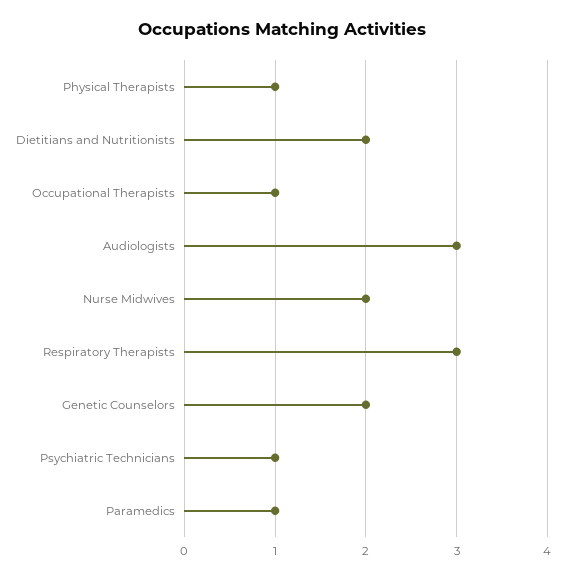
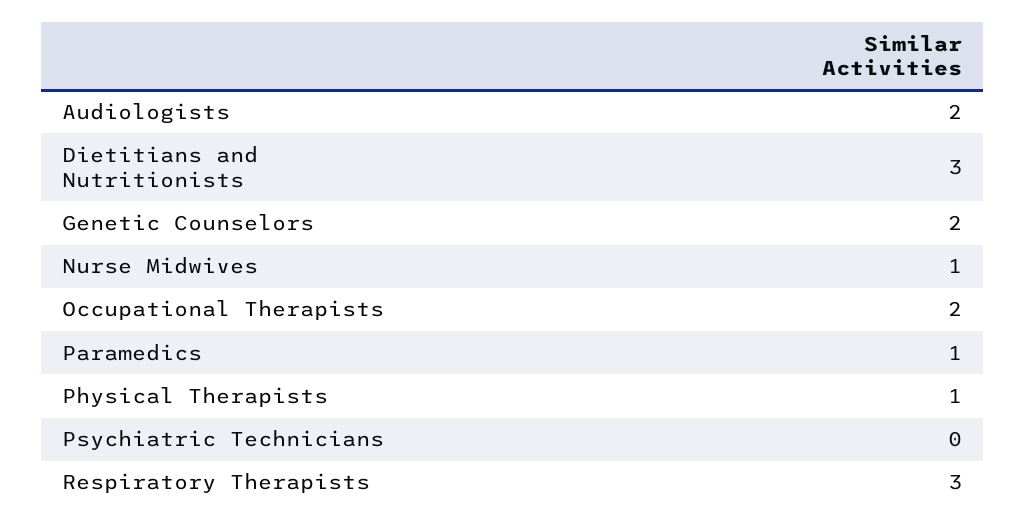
Dietitians and Nutritionists: 2 -> 3
Occupational Therapists: 1 -> 2
Audiologists: 3 -> 2
Nurse Midwives: 2 -> 1
Psychiatric Technicians: 1 -> 0

